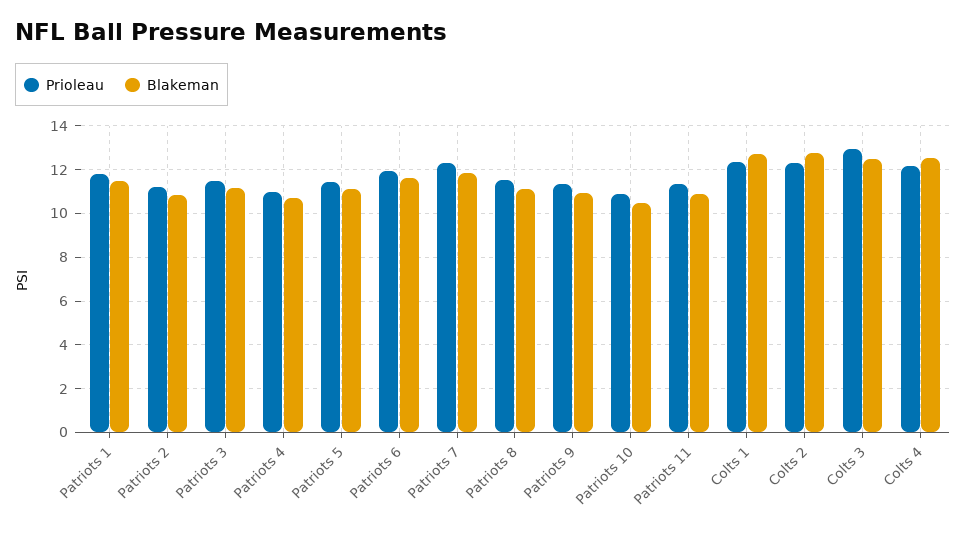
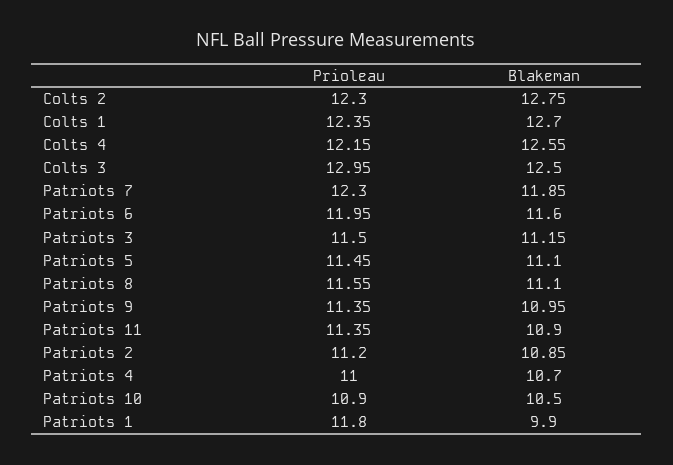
Blakeman, Patriots 1: 11.5 -> 9.9

